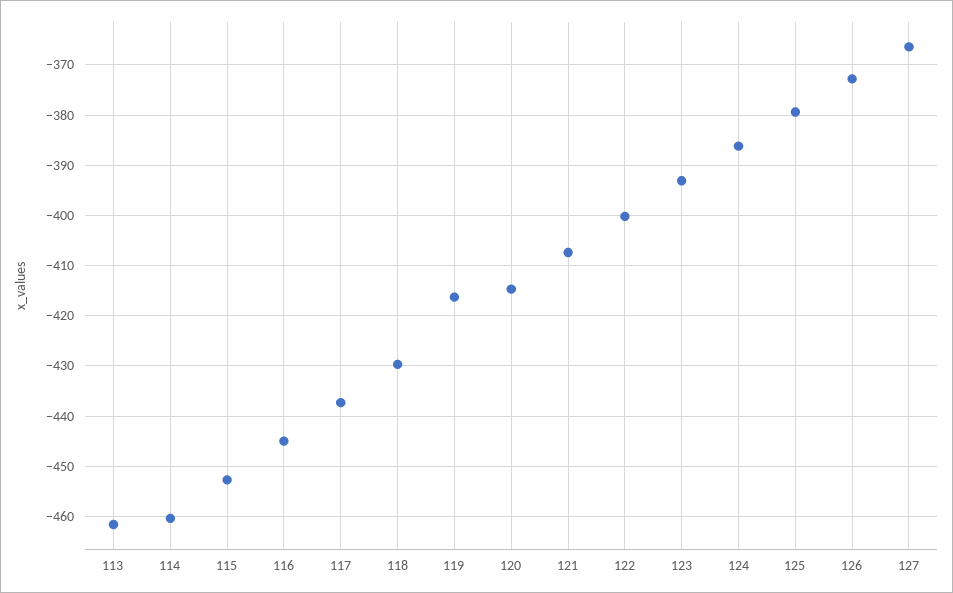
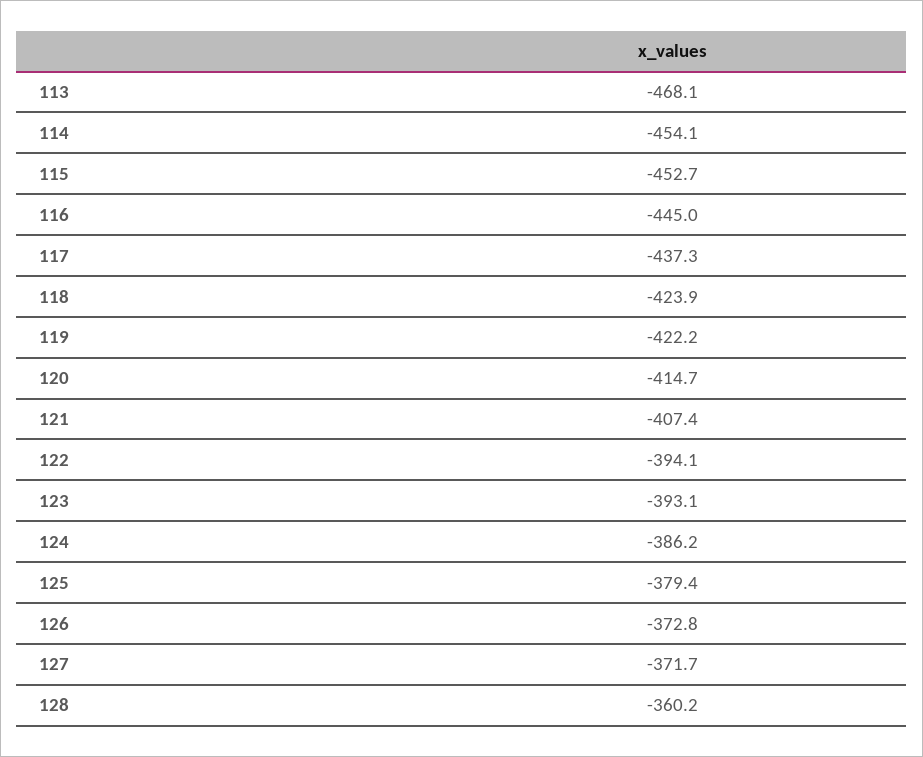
113: -462 -> -468.1
114: -460 -> -454.1
118: -430 -> -423.9
119: -416 -> -422.2
122: -400 -> -394.1
127: -366 -> -371.7
128: none -> -360.2

